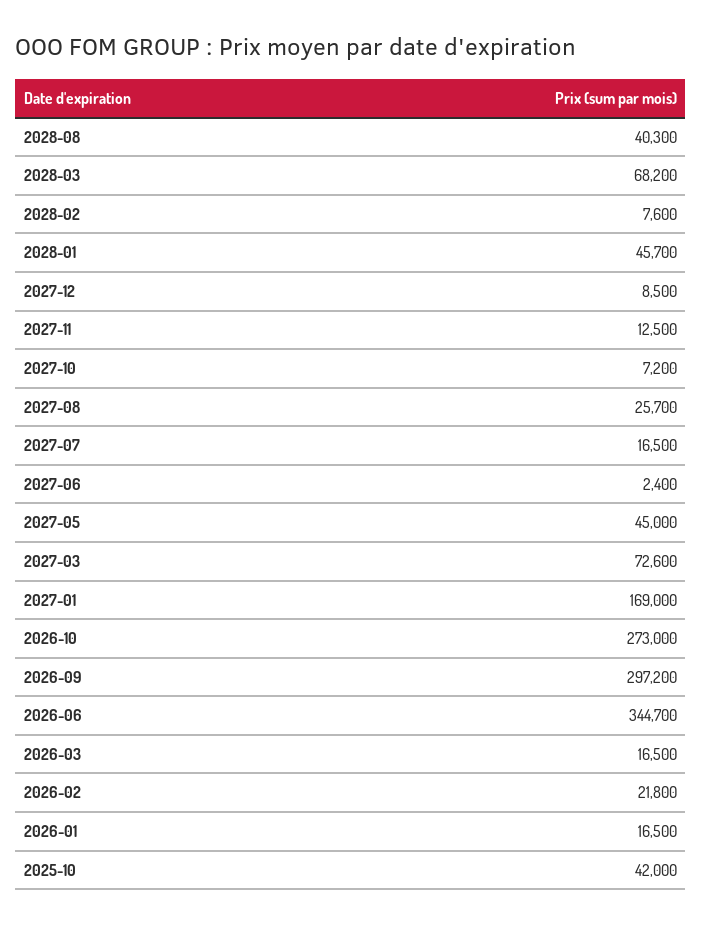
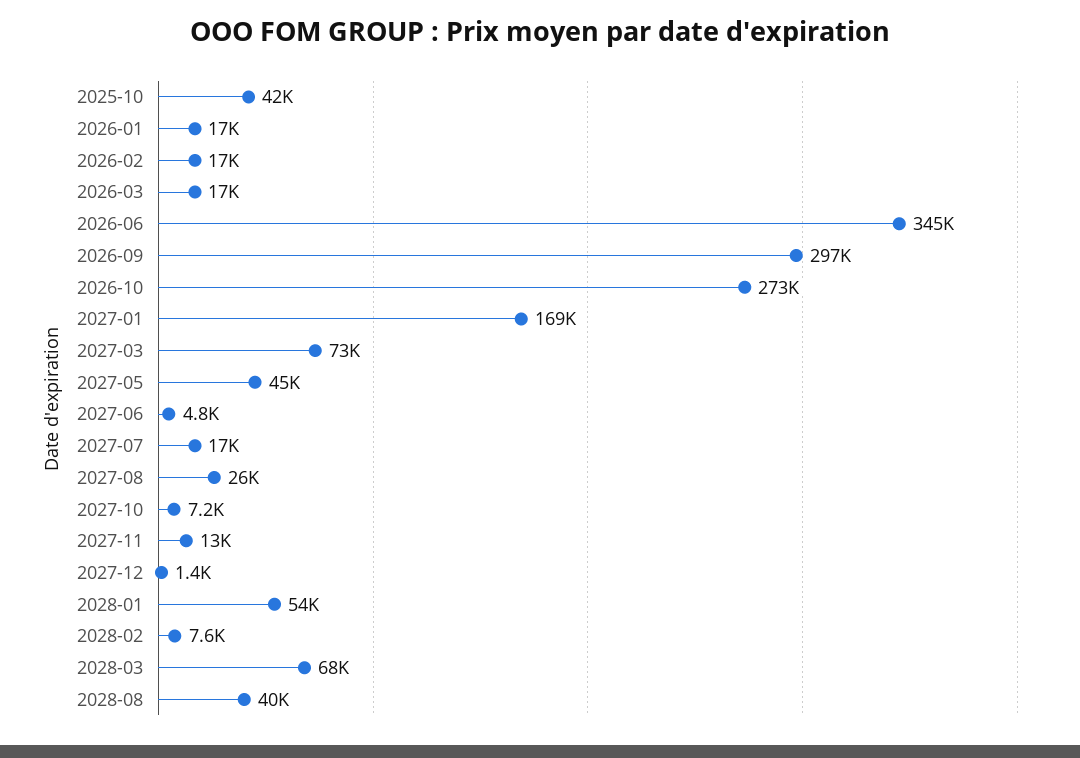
2028-01: 45700 -> 54000
2027-12: 8500 -> 1400
2027-06: 2400 -> 4800
2026-02: 21800 -> 17000

